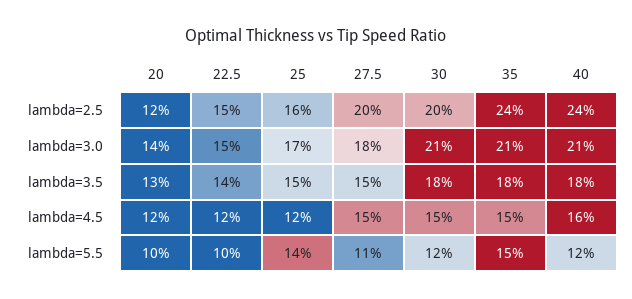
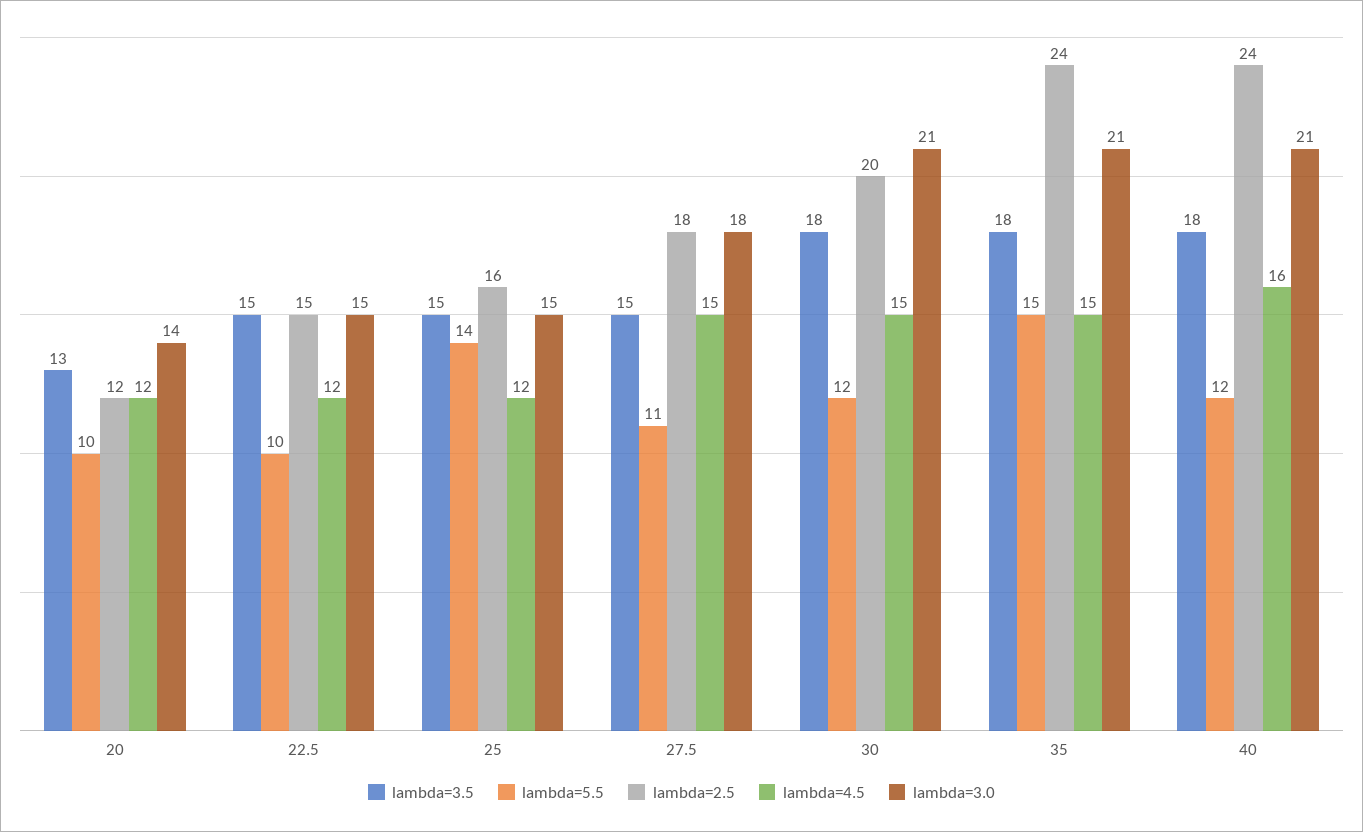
lambda=2.5, 27.5: 20 -> 18
lambda=3.0, 25: 17 -> 15
lambda=3.5, 22.5: 14 -> 15

